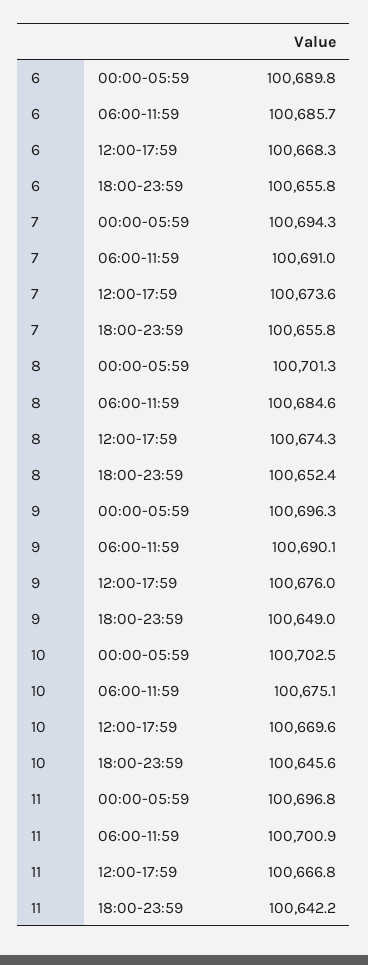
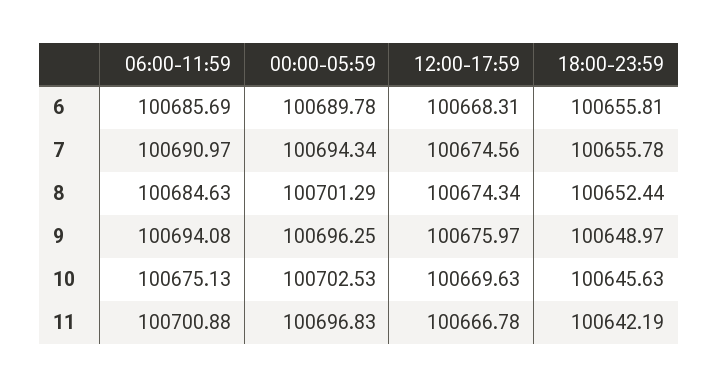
7, 12:00-17:59: 100673.6 -> 100674.56
9, 06:00-11:59: 100690.1 -> 100694.08

